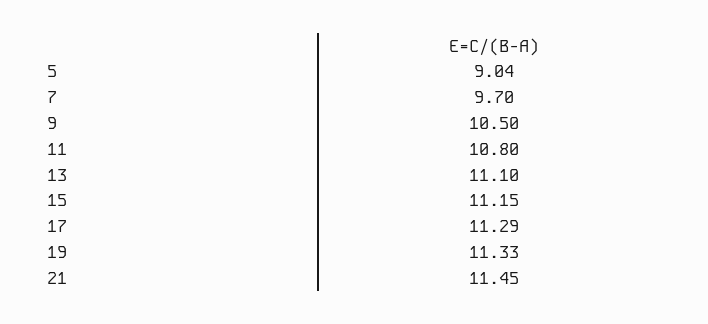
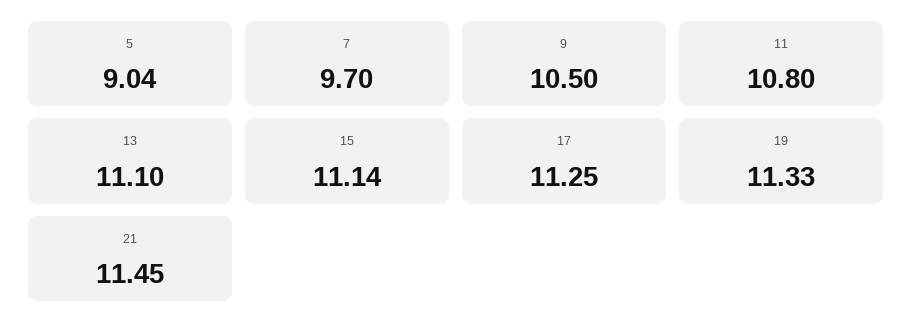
15: 11.15 -> 11.14
17: 11.29 -> 11.25

